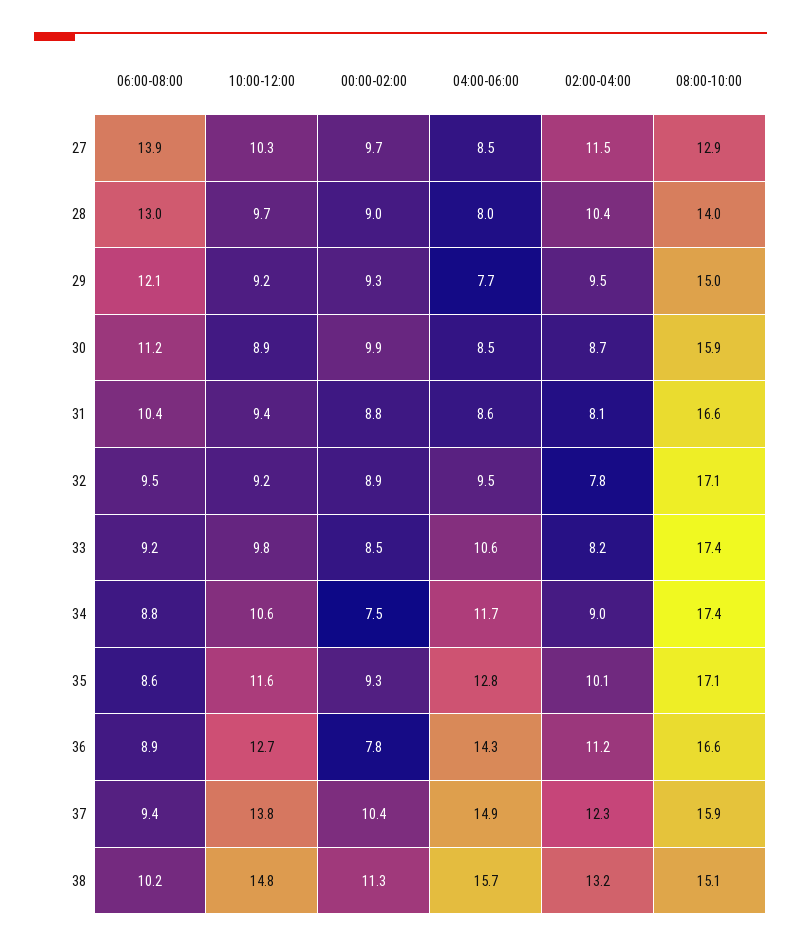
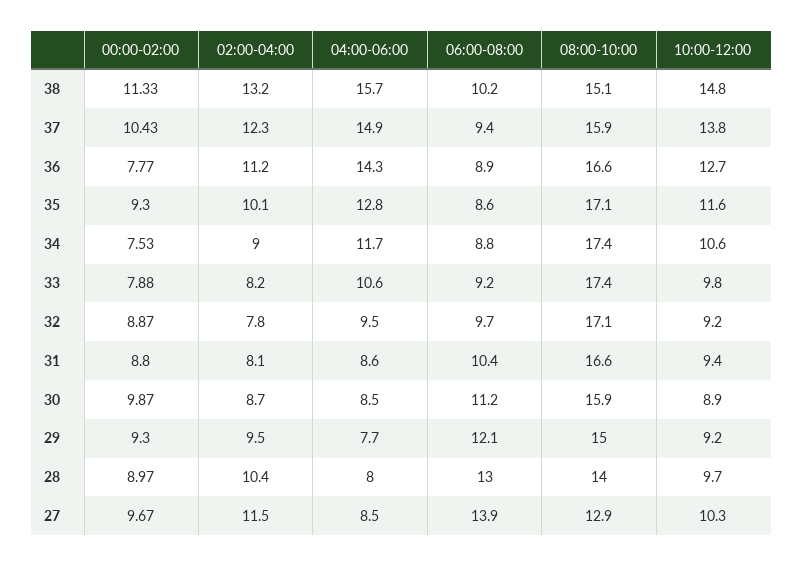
06:00-08:00, 32: 9.5 -> 9.7
00:00-02:00, 33: 8.5 -> 7.88

